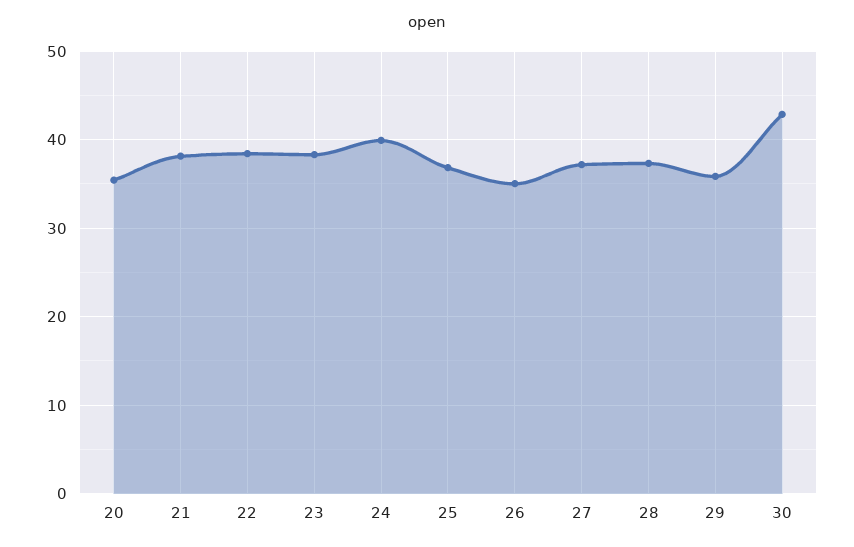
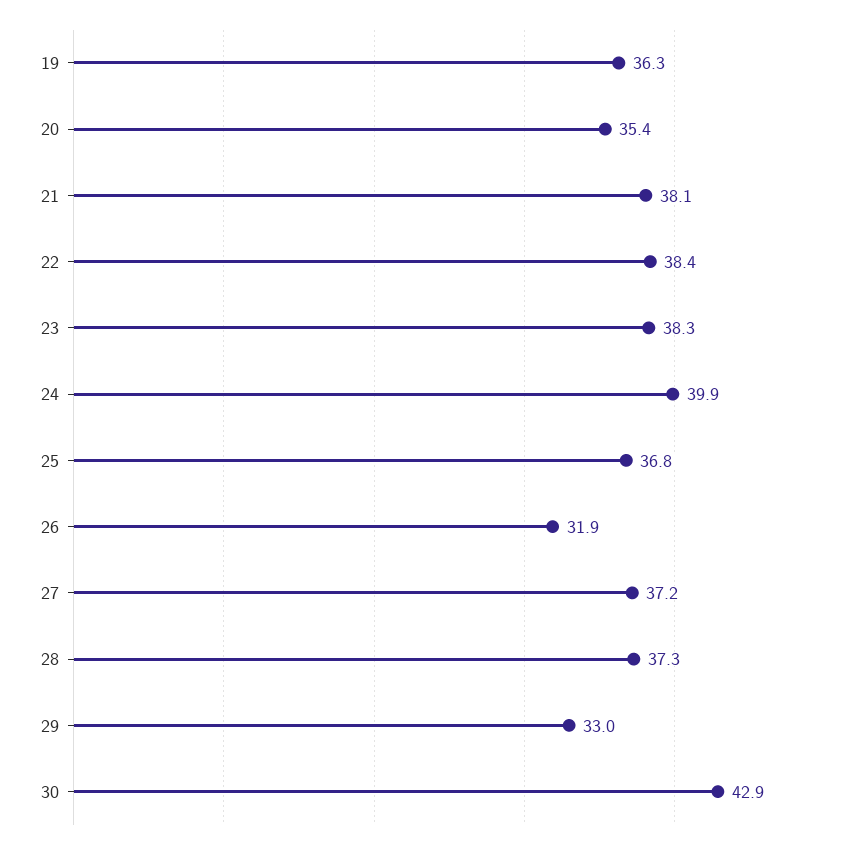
26: 35 -> 31.9
29: 36 -> 33
19: none -> 36.3

